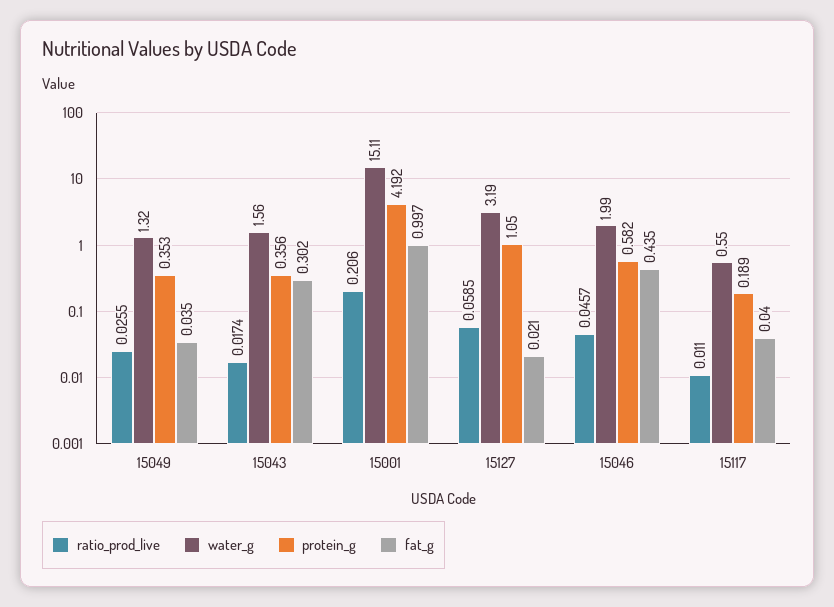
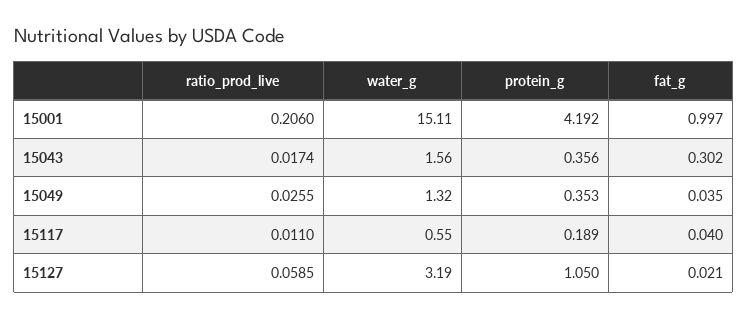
ratio_prod_live, 15046: 0.0457 -> none
water_g, 15046: 1.99 -> none
protein_g, 15046: 0.582 -> none
fat_g, 15046: 0.435 -> none

